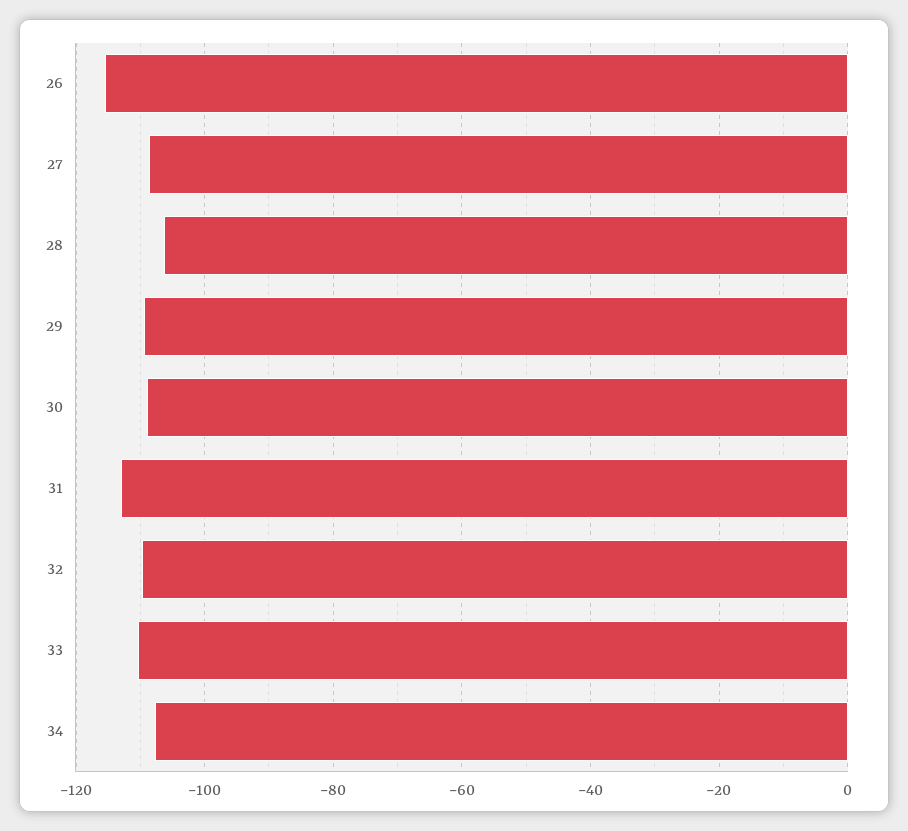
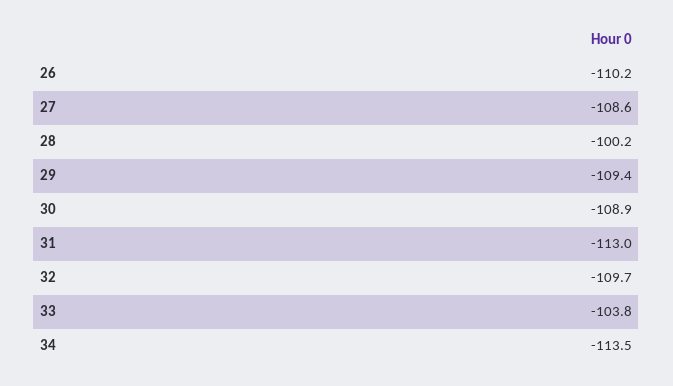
26: -116 -> -110.2
28: -106 -> -100.2
33: -110 -> -103.8
34: -108 -> -113.5

